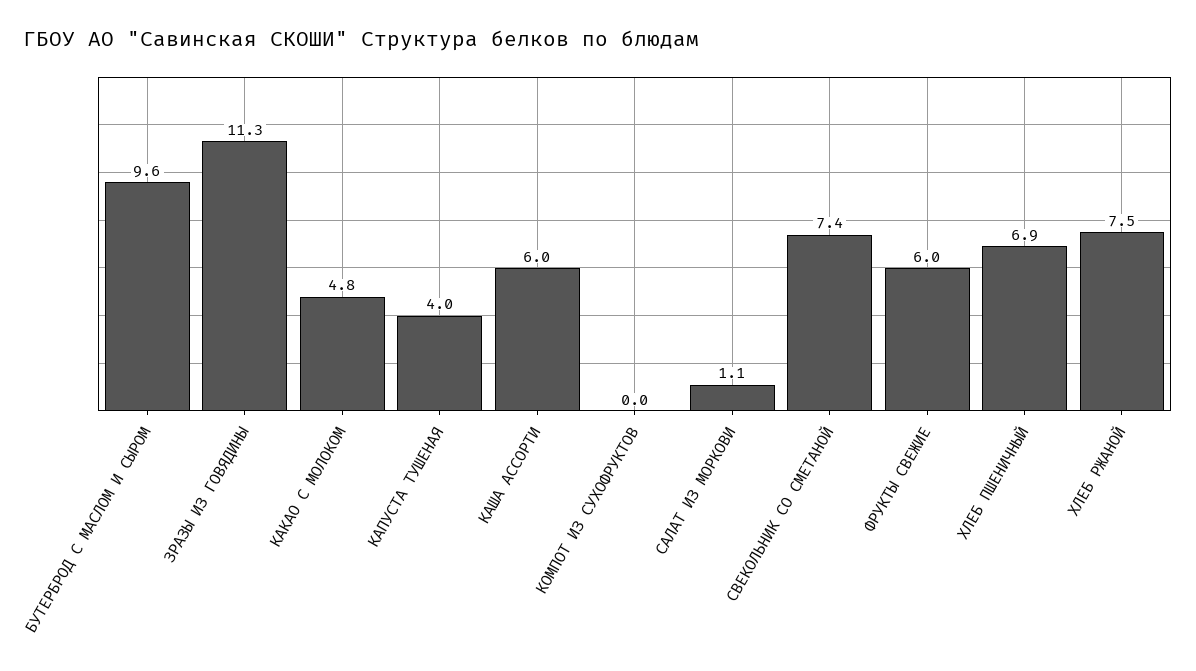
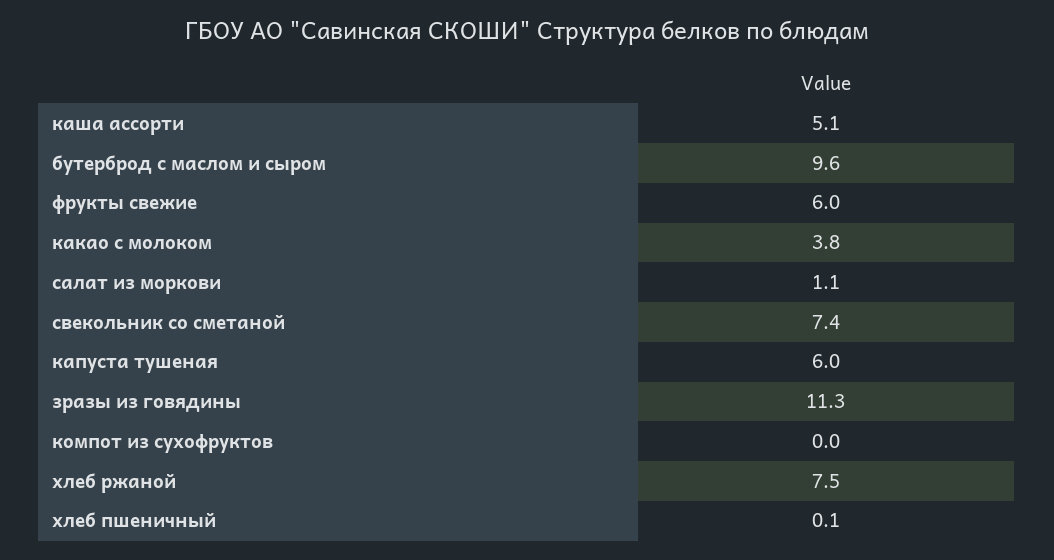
КАКАО С МОЛОКОМ: 4.8 -> 3.8
КАПУСТА ТУШЕНАЯ: 4 -> 6
КАША АССОРТИ: 6 -> 5.1
ХЛЕБ ПШЕНИЧНЫЙ: 6.9 -> 0.1

